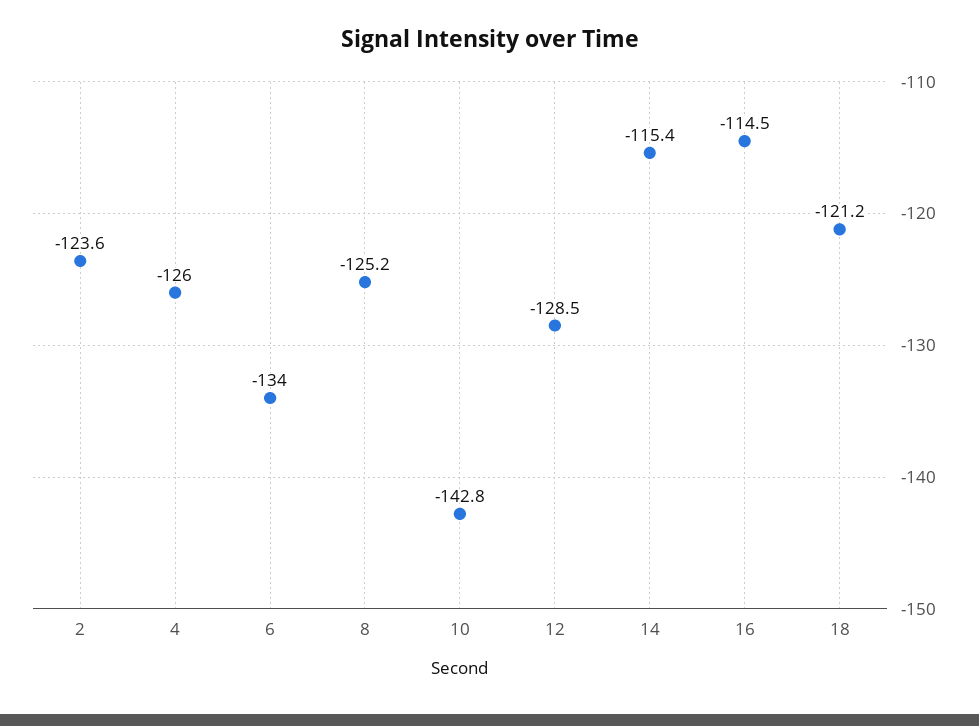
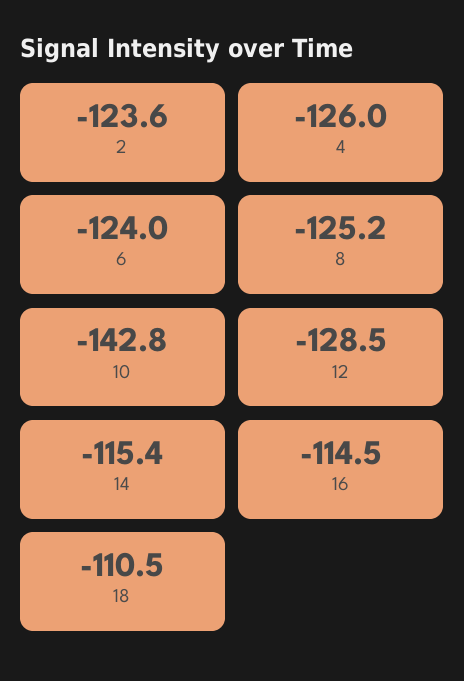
6: -134 -> -124
18: -121.2 -> -110.5

